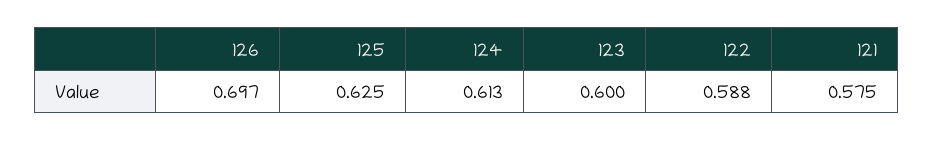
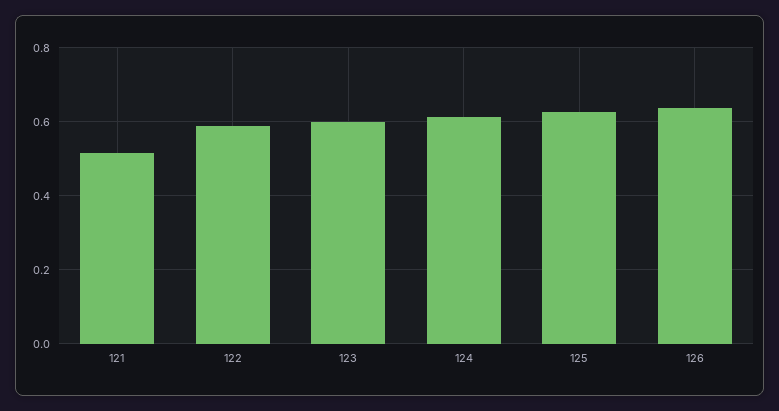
126: 0.697 -> 0.64
121: 0.575 -> 0.52

